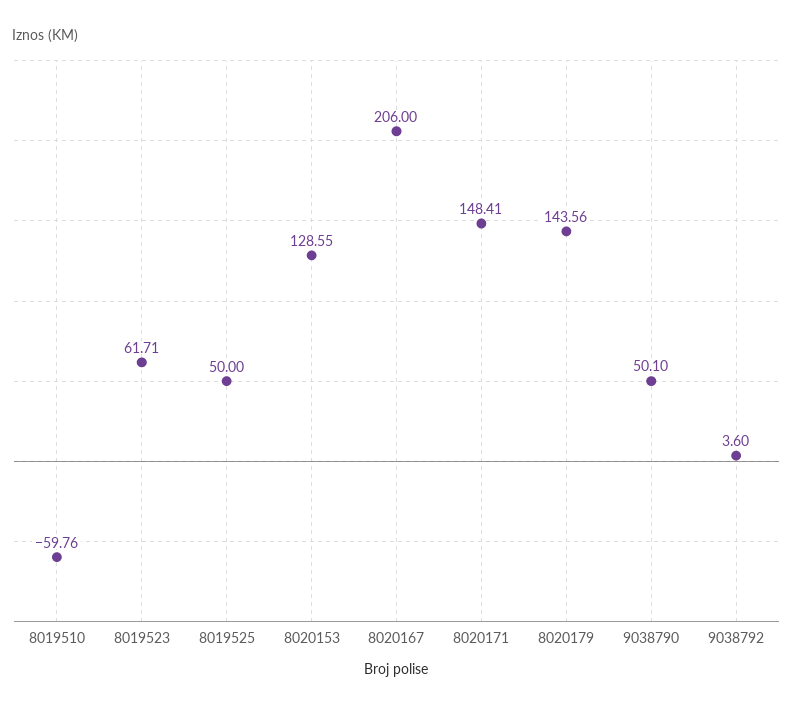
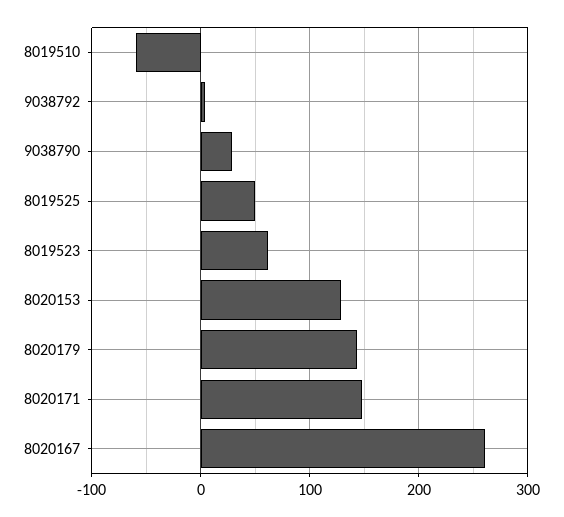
8020167: 206 -> 260
9038790: 50.1 -> 30

